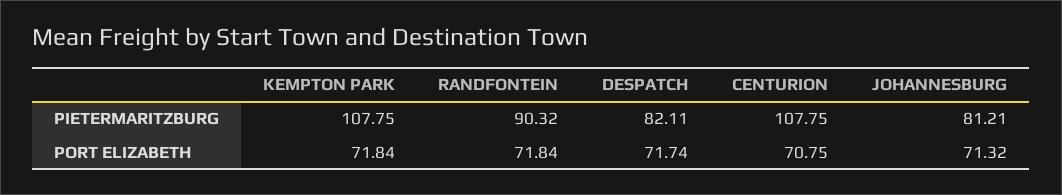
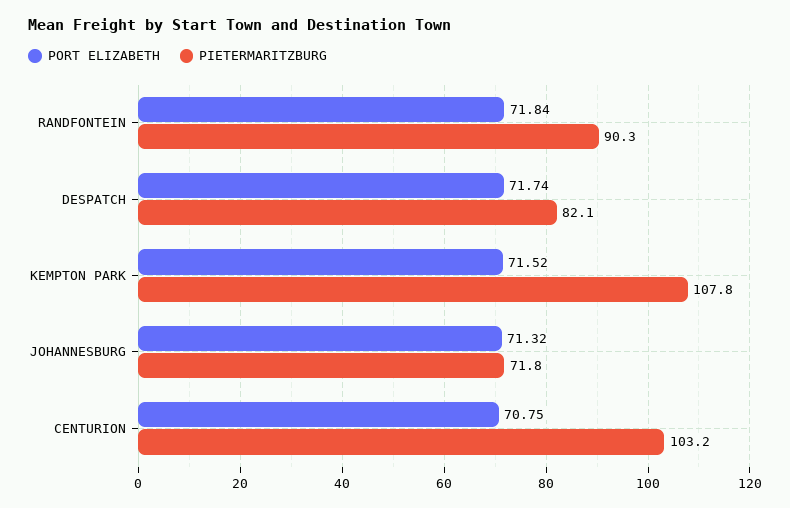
PIETERMARITZBURG, CENTURION: 107.75 -> 103.2
PIETERMARITZBURG, JOHANNESBURG: 81.21 -> 71.8
PORT ELIZABETH, KEMPTON PARK: 71.84 -> 71.52

